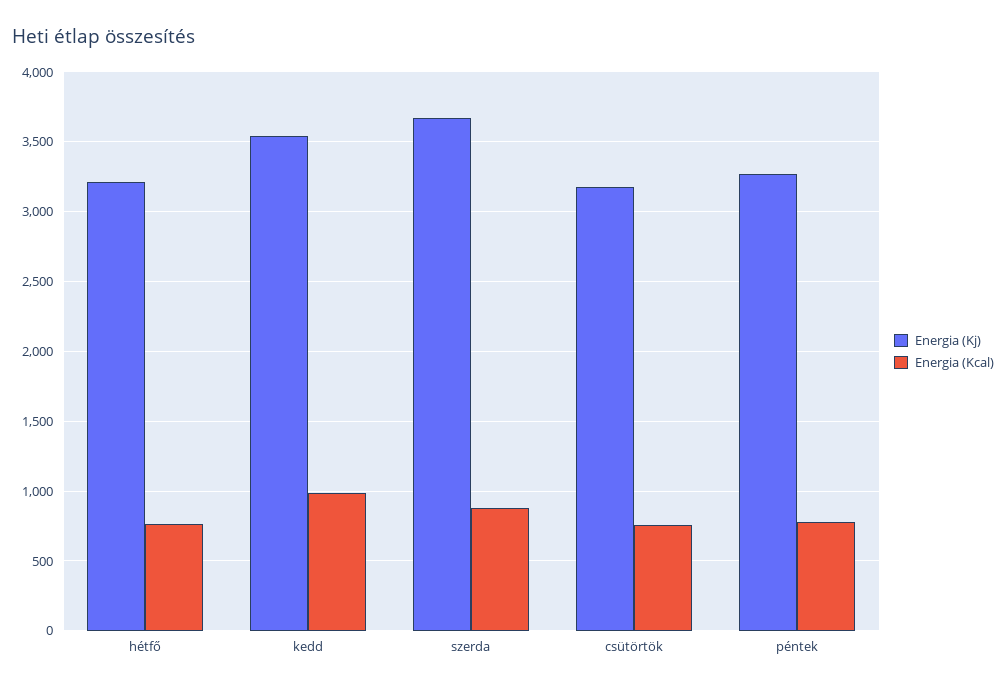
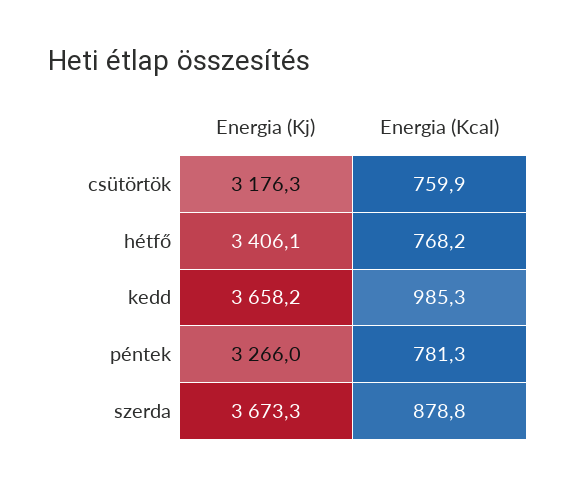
Energia (Kj), hétfő: 3200 -> 3406.1
Energia (Kj), kedd: 3550 -> 3658.2

